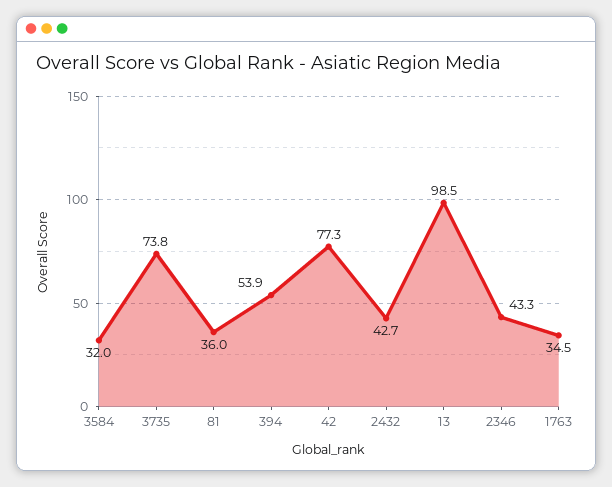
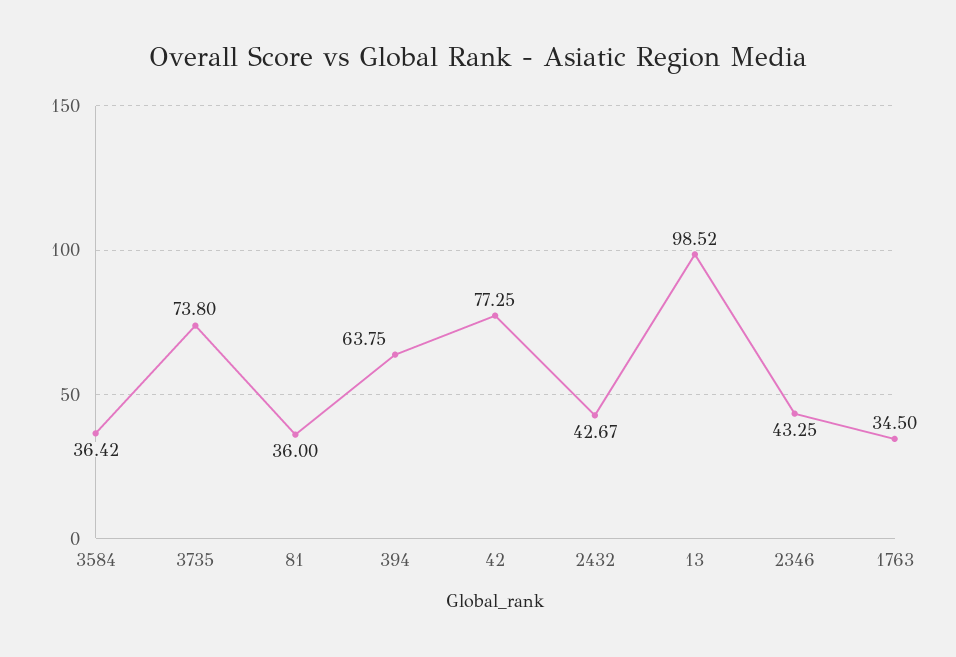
3584: 32 -> 36.42
394: 53.9 -> 63.75

